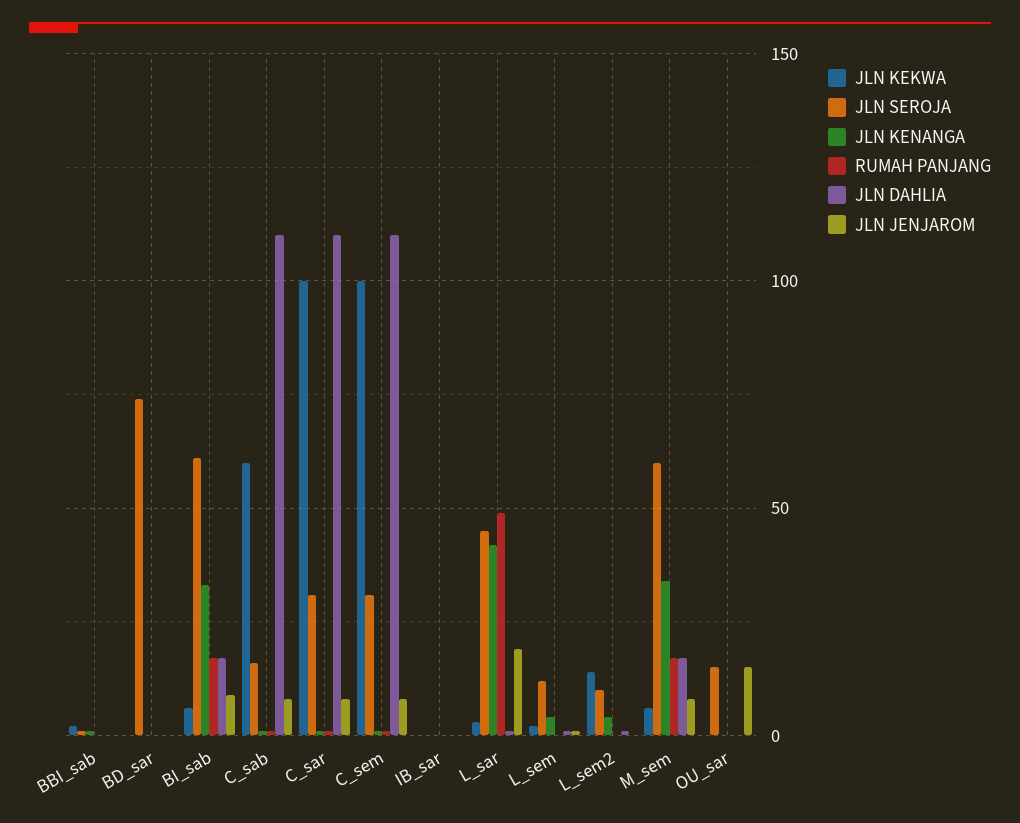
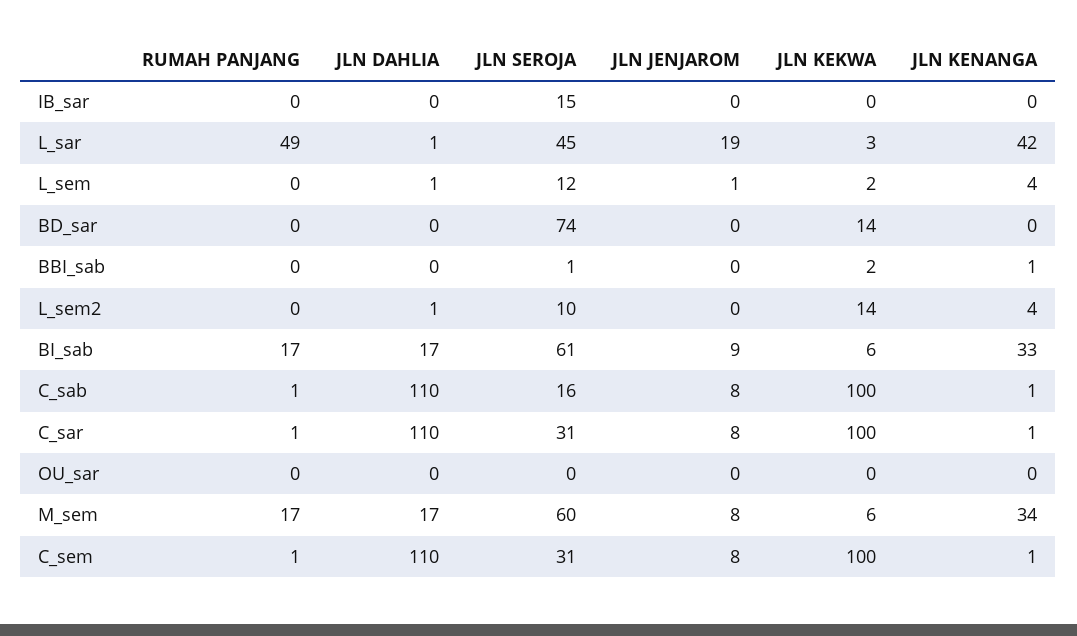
JLN KEKWA, BD_sar: 0 -> 14
JLN KEKWA, C_sab: 60 -> 100
JLN SEROJA, IB_sar: 0 -> 15
JLN SEROJA, OU_sar: 15 -> 0
JLN JENJAROM, OU_sar: 15 -> 0

